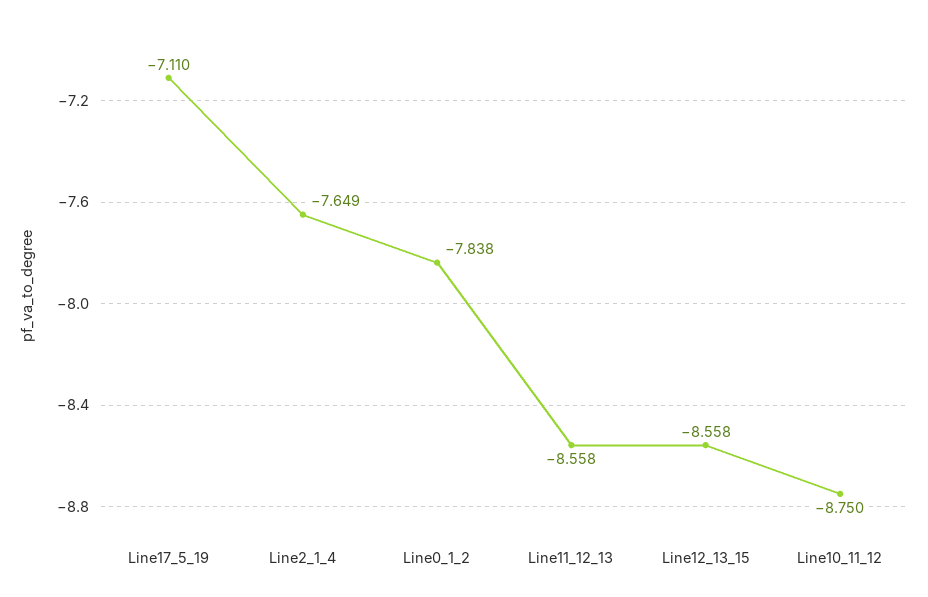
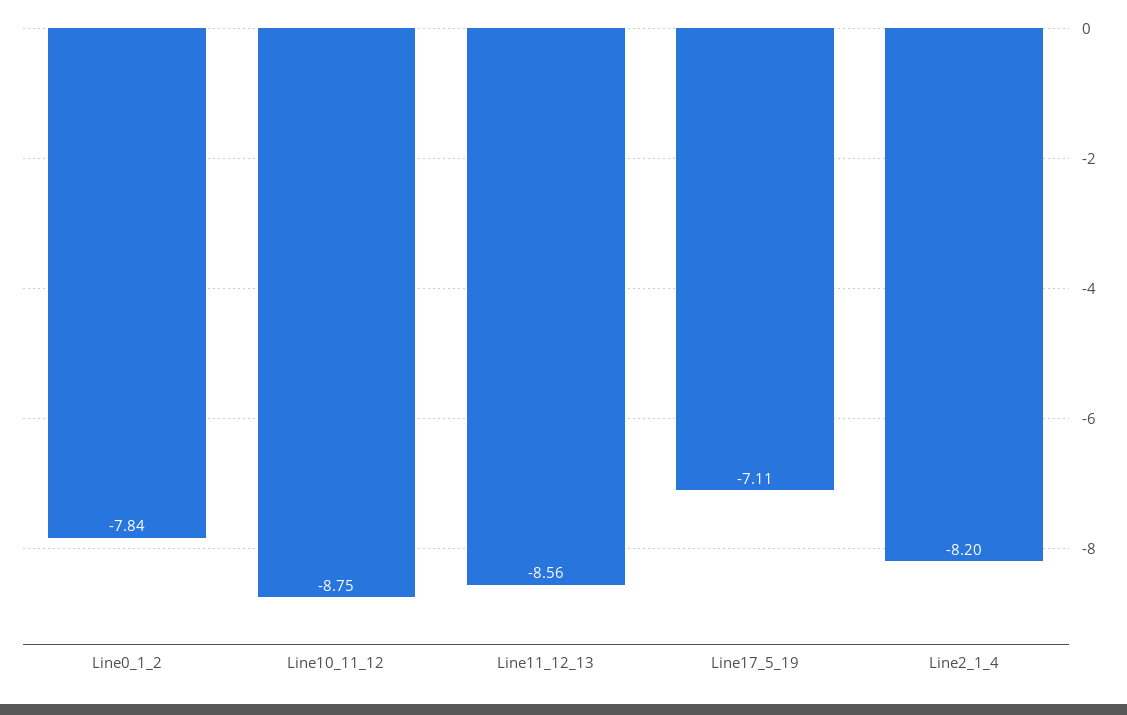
Line2_1_4: -7.649 -> -8.2
Line12_13_15: -8.558 -> none

